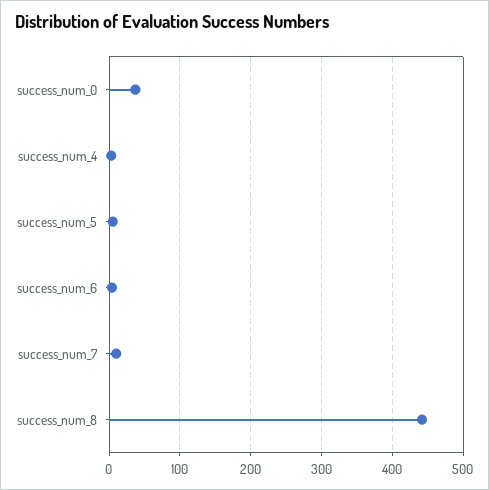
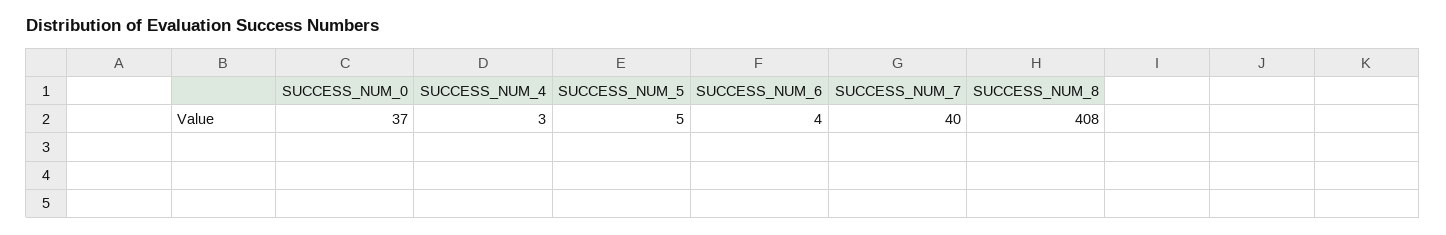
success_num_7: 10 -> 40
success_num_8: 440 -> 408

